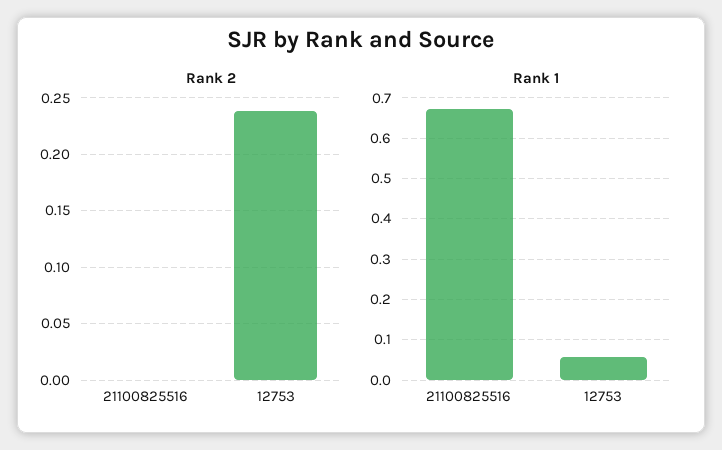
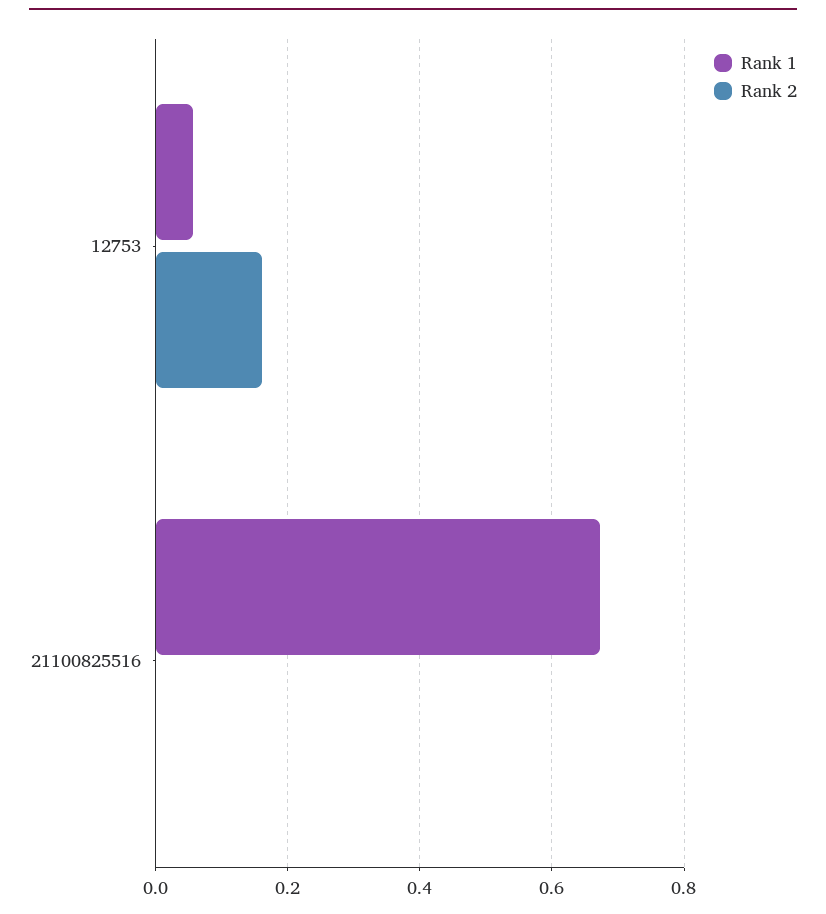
Rank 2, 12753: 0.24 -> 0.16

